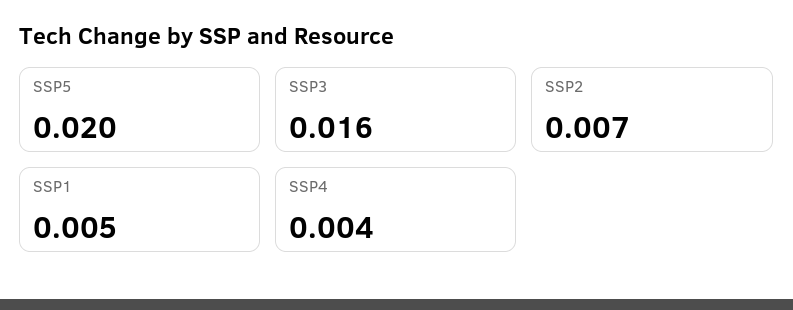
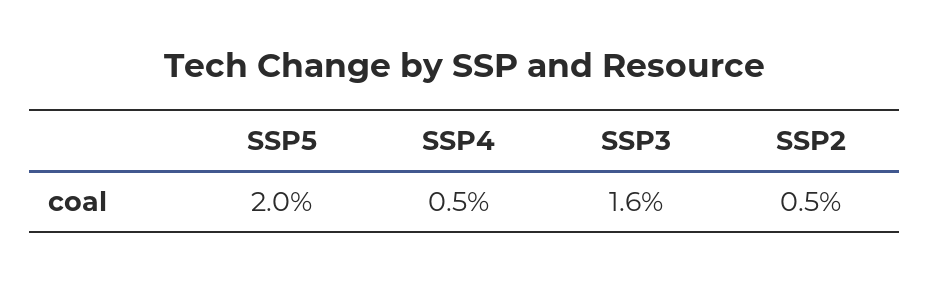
SSP2: 0.007 -> 0.005
SSP1: 0.005 -> none
SSP4: 0.004 -> 0.005

